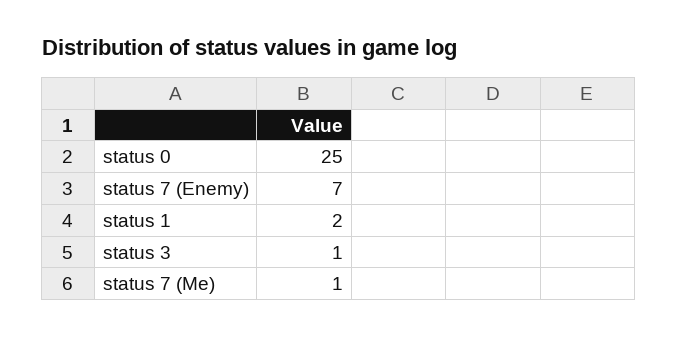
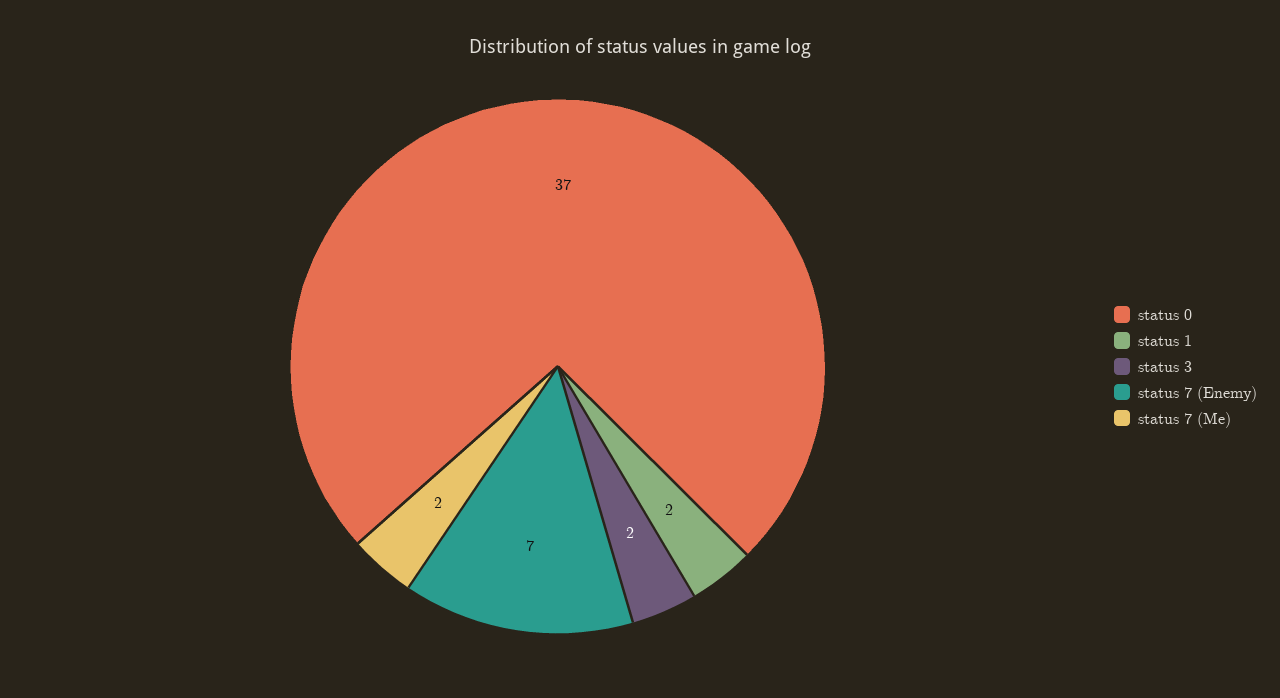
status 0: 25 -> 37
status 3: 1 -> 2
status 7 (Me): 1 -> 2

